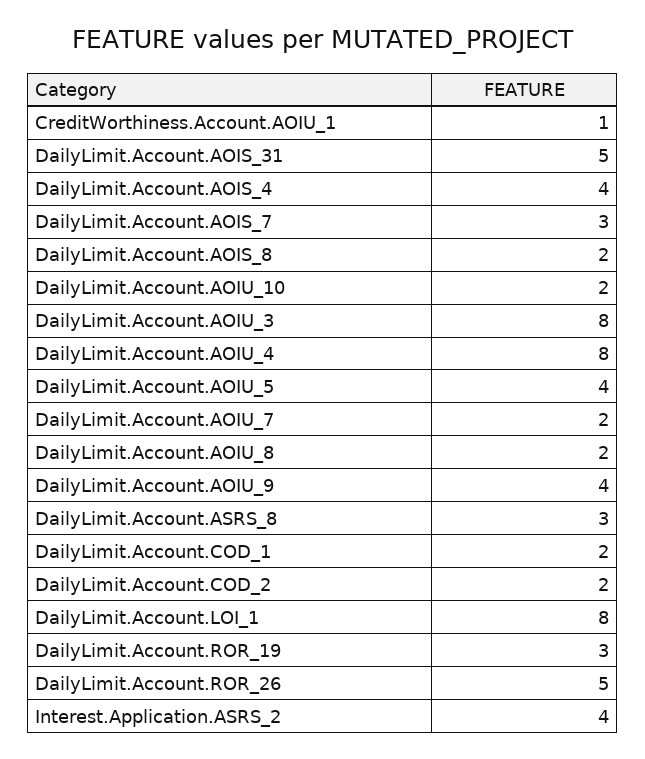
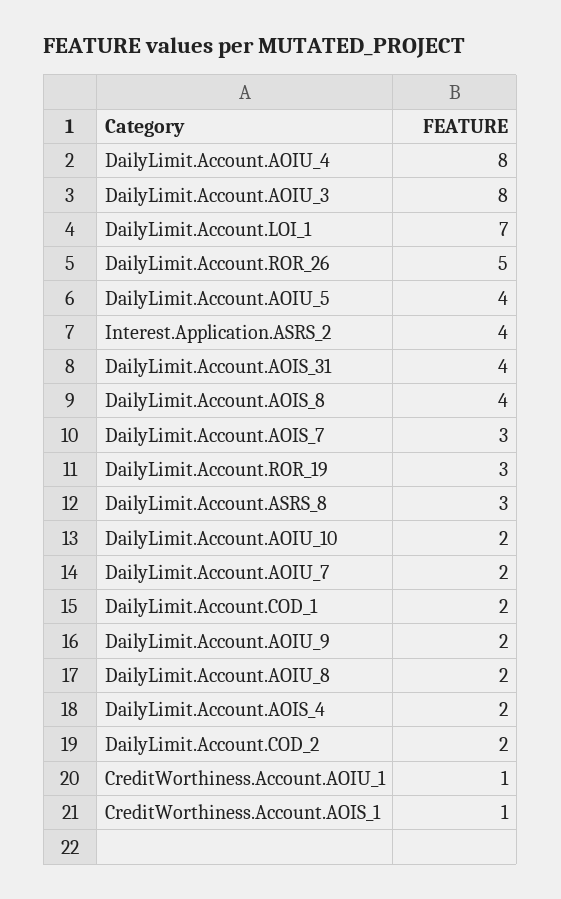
DailyLimit.Account.AOIS_31: 5 -> 4
DailyLimit.Account.AOIS_4: 4 -> 2
DailyLimit.Account.AOIS_8: 2 -> 4
DailyLimit.Account.AOIU_9: 4 -> 2
DailyLimit.Account.LOI_1: 8 -> 7
CreditWorthiness.Account.AOIS_1: none -> 1

